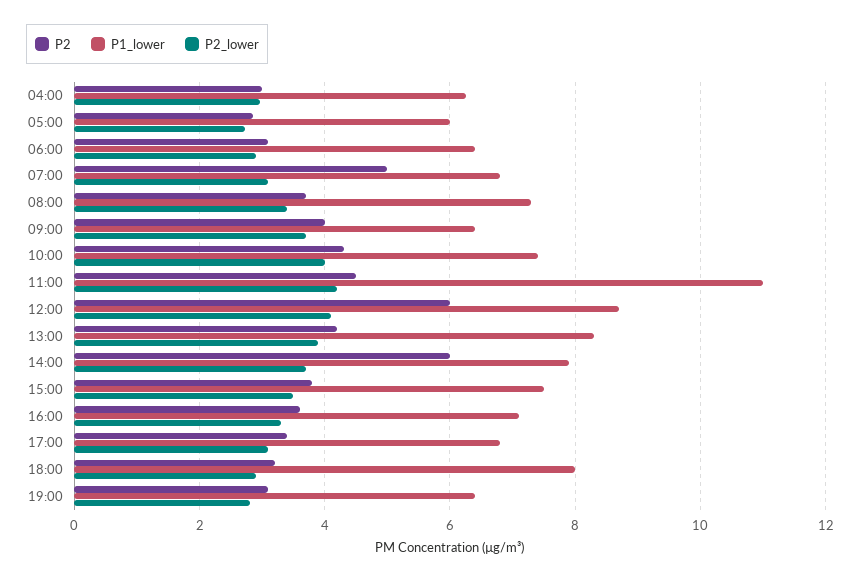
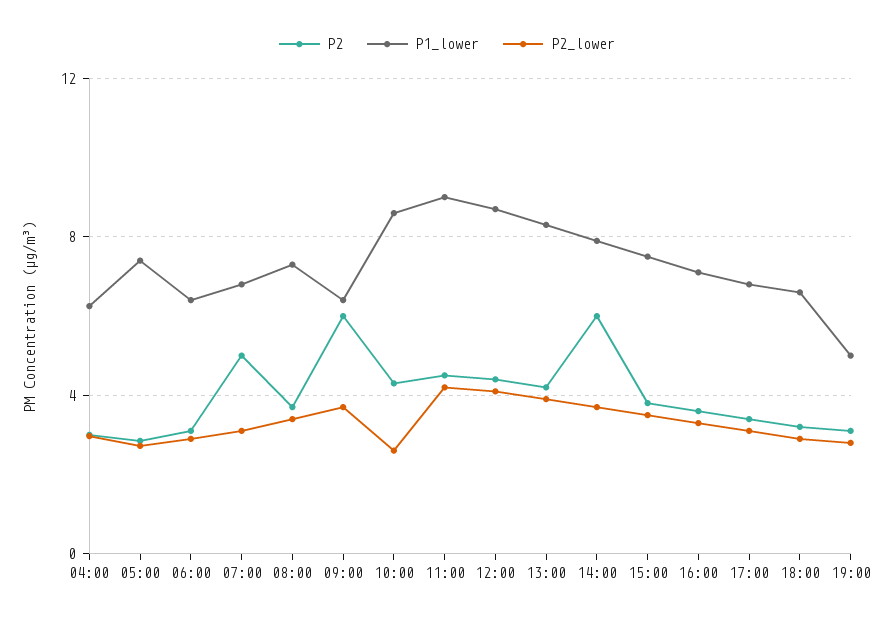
P1_lower, 05:00: 6 -> 7.5
P2, 09:00: 4 -> 6
P1_lower, 10:00: 7.4 -> 8.5
P2_lower, 10:00: 4 -> 2.5
P1_lower, 11:00: 11 -> 9
P2, 12:00: 6 -> 4.5
P1_lower, 18:00: 8 -> 6.5
P1_lower, 19:00: 6.4 -> 5

